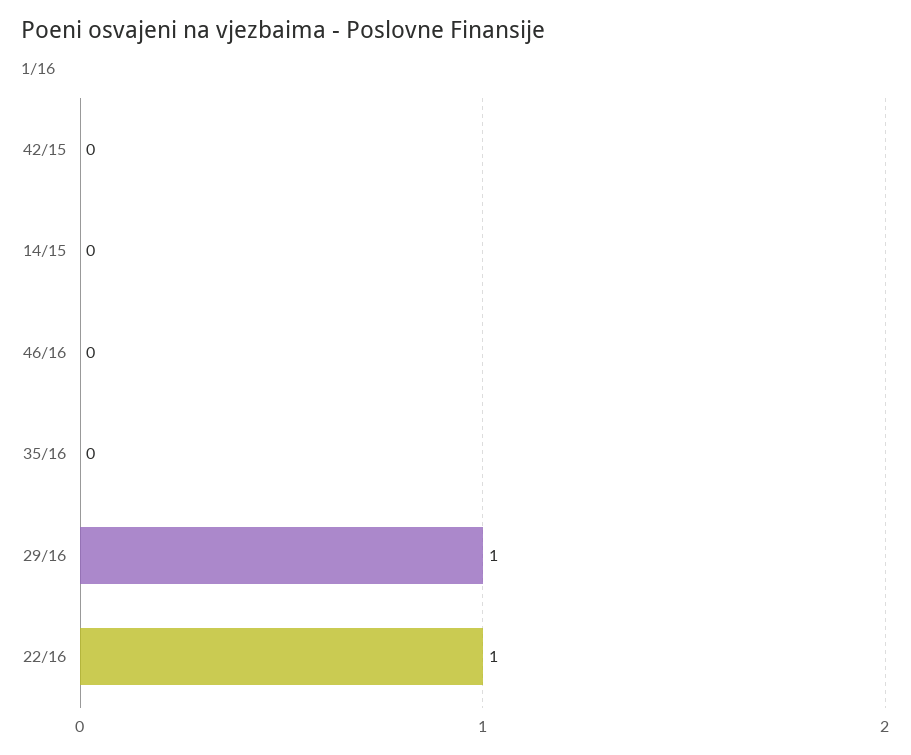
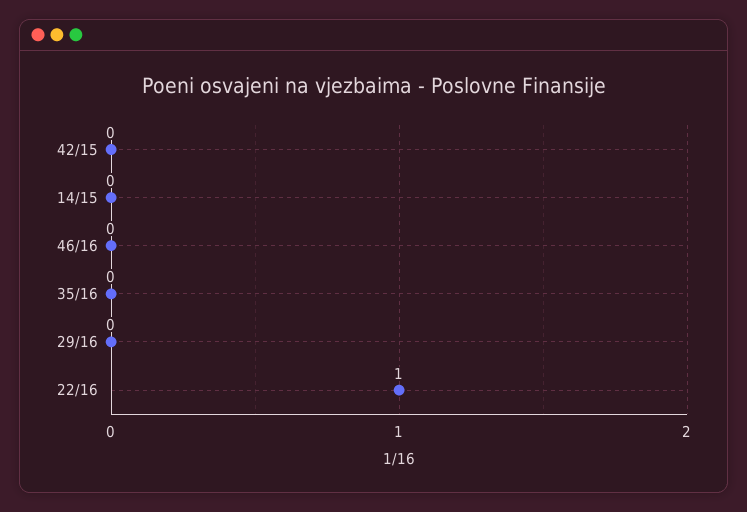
29/16: 1 -> 0

